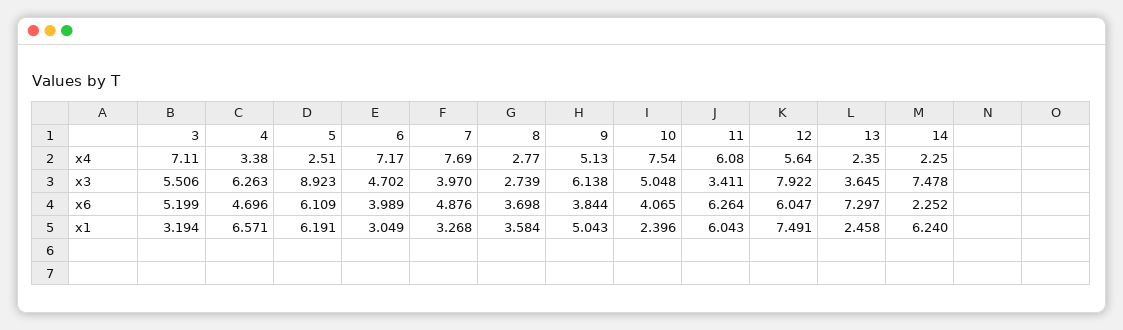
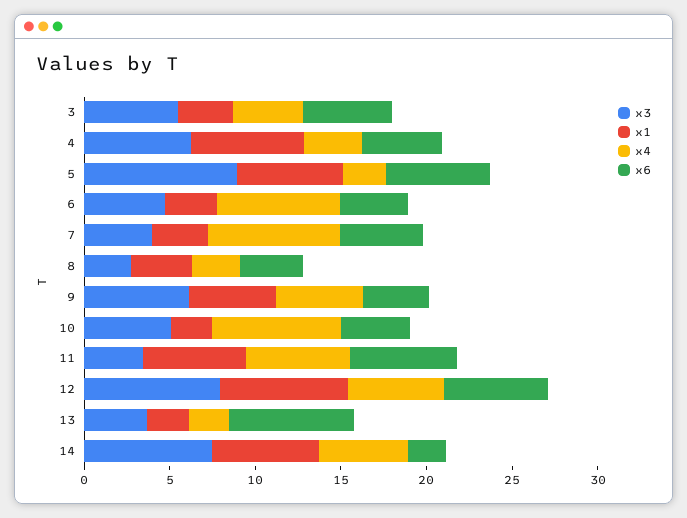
x4, 3: 7.11 -> 4
x4, 14: 2.25 -> 5

